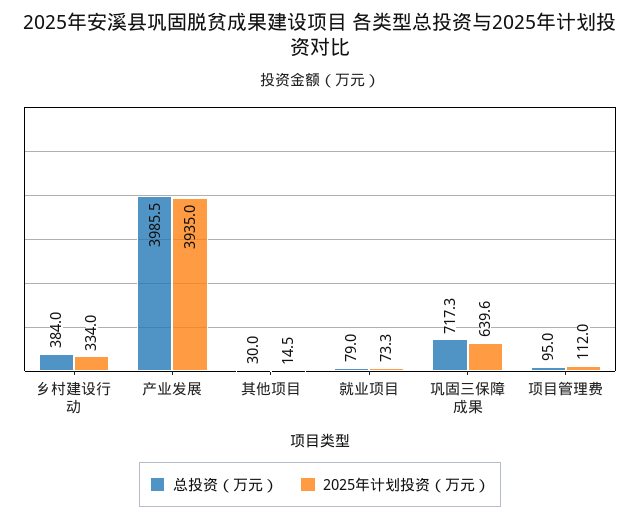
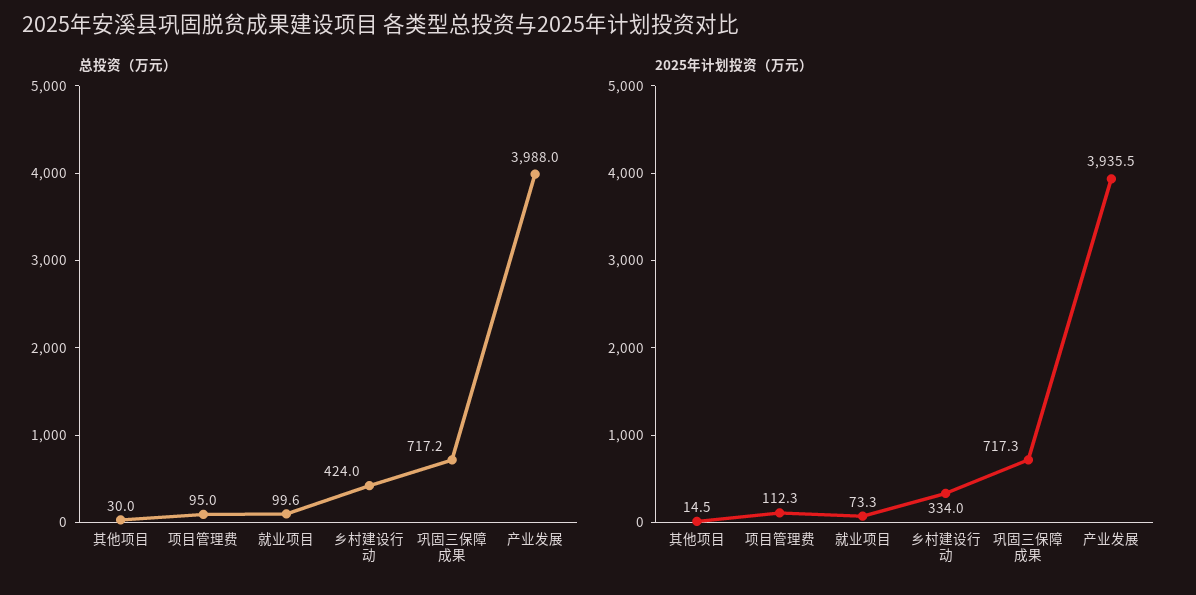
总投资（万元）, 乡村建设行动: 384 -> 424
总投资（万元）, 产业发展: 3985.5 -> 3988
2025年计划投资（万元）, 产业发展: 3935 -> 3935.5
总投资（万元）, 就业项目: 79 -> 99.6
总投资（万元）, 巩固三保障成果: 717.3 -> 717.2
2025年计划投资（万元）, 巩固三保障成果: 639.6 -> 717.3
2025年计划投资（万元）, 项目管理费: 112 -> 112.3

